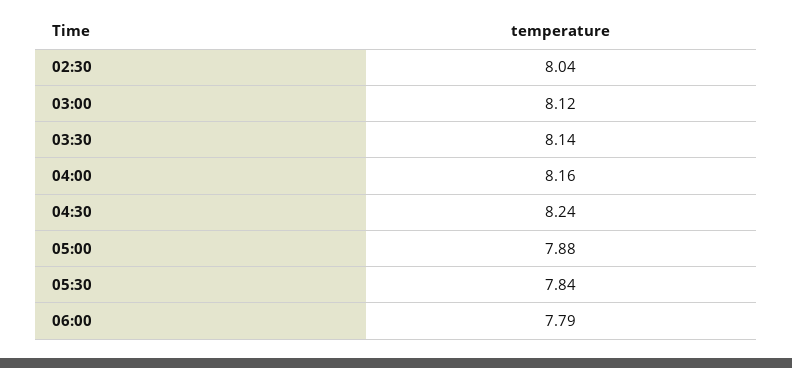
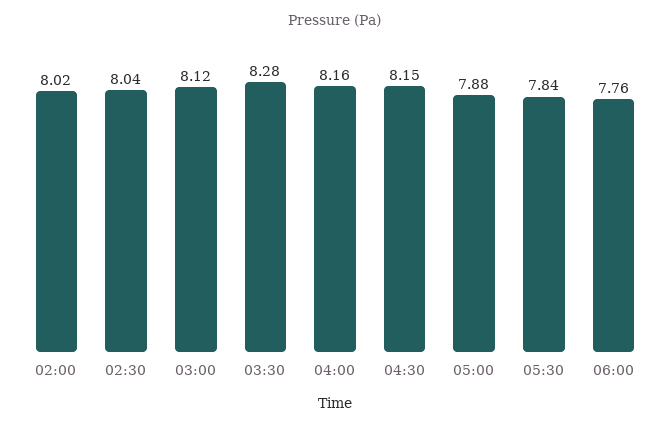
03:30: 8.14 -> 8.28
04:30: 8.24 -> 8.15
06:00: 7.79 -> 7.76
02:00: none -> 8.02

